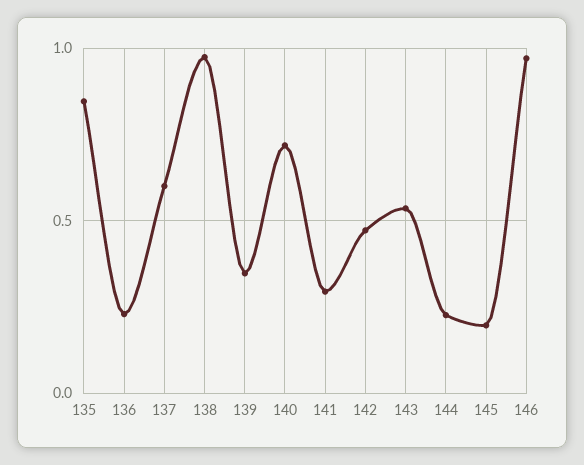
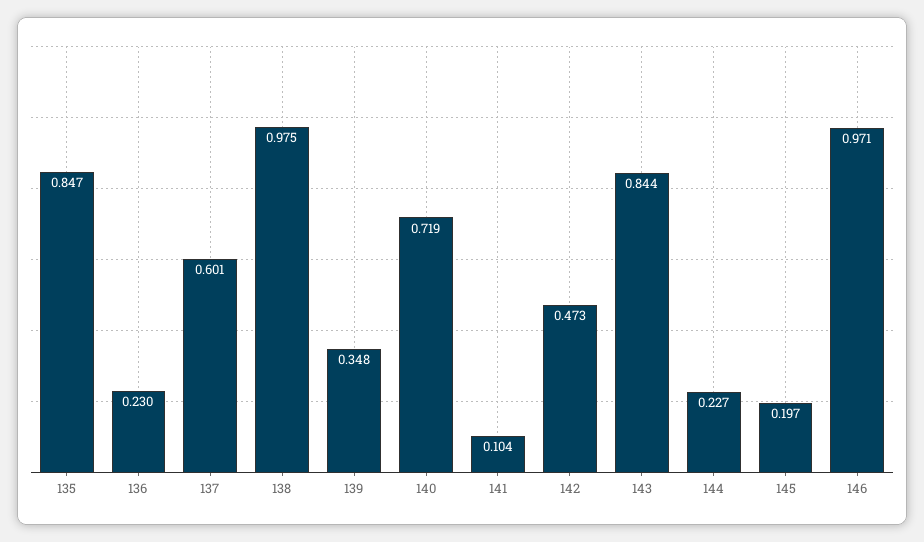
141: 0.3 -> 0.104
143: 0.55 -> 0.844

